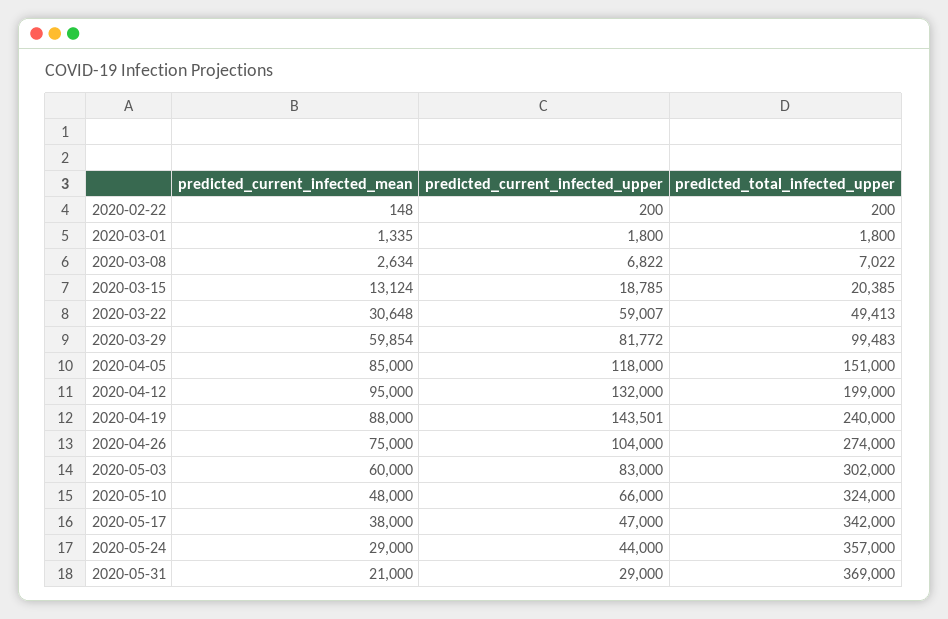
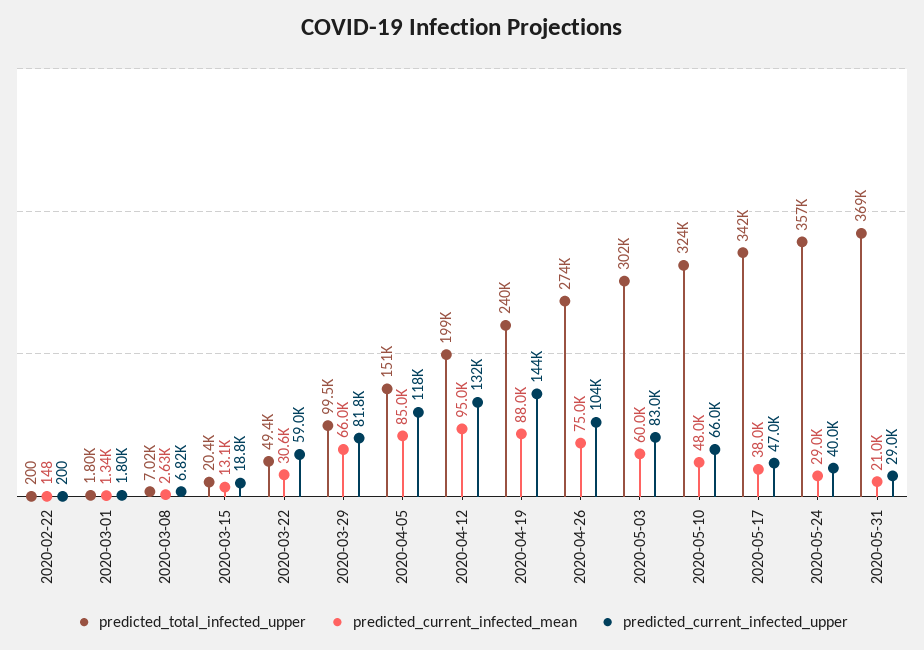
predicted_current_infected_mean, 2020-03-29: 59854 -> 66000
predicted_current_infected_upper, 2020-05-24: 44000 -> 40000

